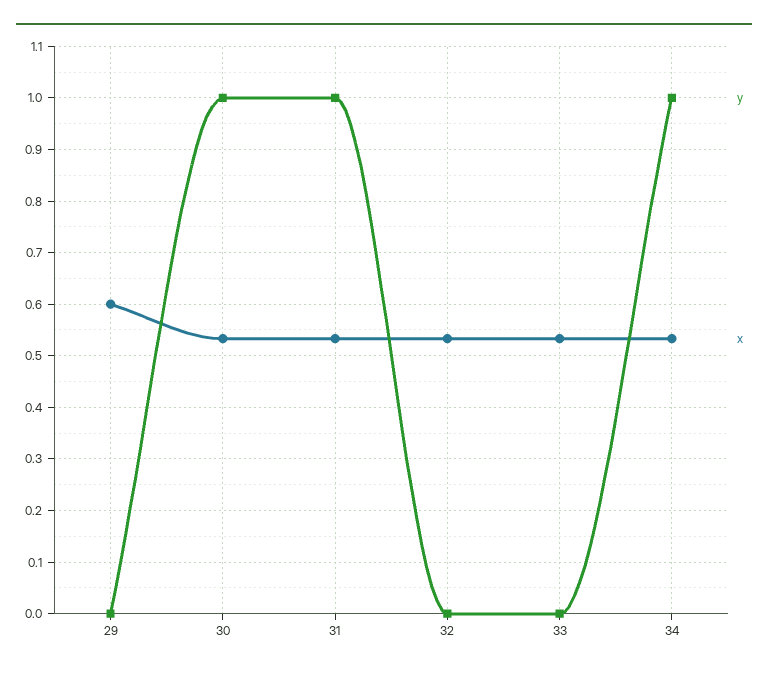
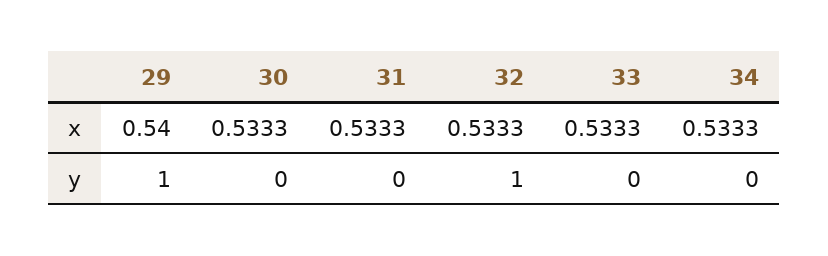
y, 29: 0 -> 1
x, 29: 0.6 -> 0.54
y, 30: 1 -> 0
y, 31: 1 -> 0
y, 32: 0 -> 1
y, 34: 1 -> 0

